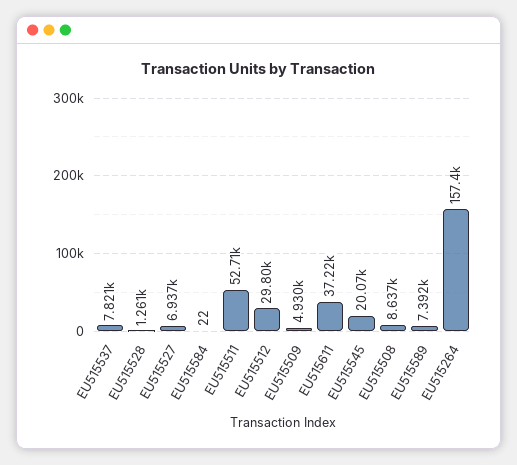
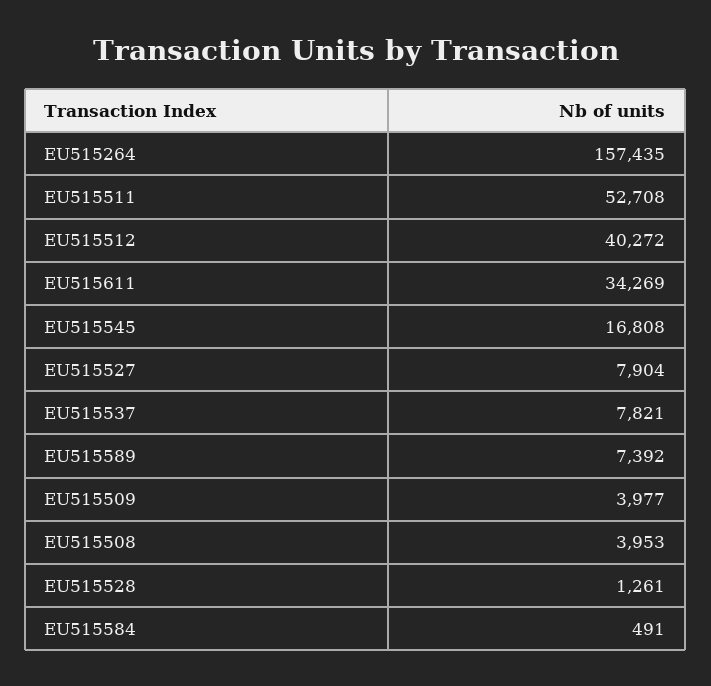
EU515527: 6937 -> 7904
EU515584: 22 -> 491
EU515512: 29800 -> 40272
EU515509: 4930 -> 3977
EU515611: 37220 -> 34269
EU515545: 20070 -> 16808
EU515508: 8637 -> 3953

